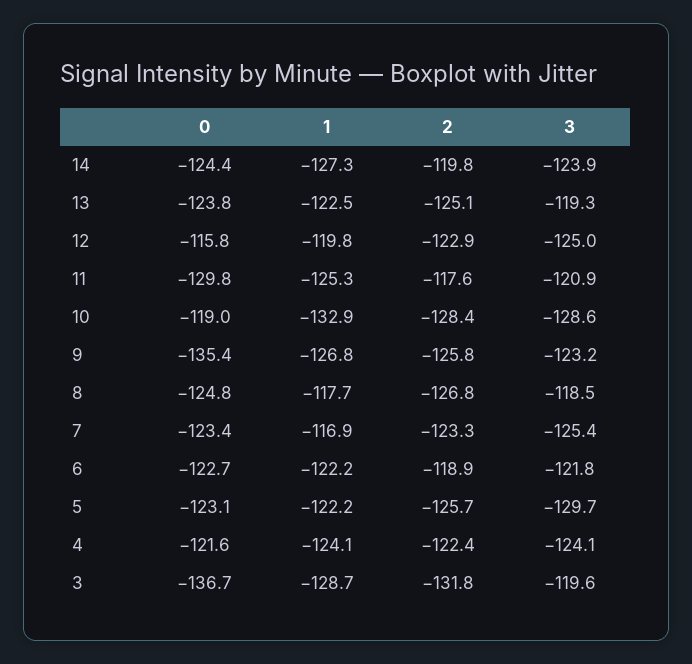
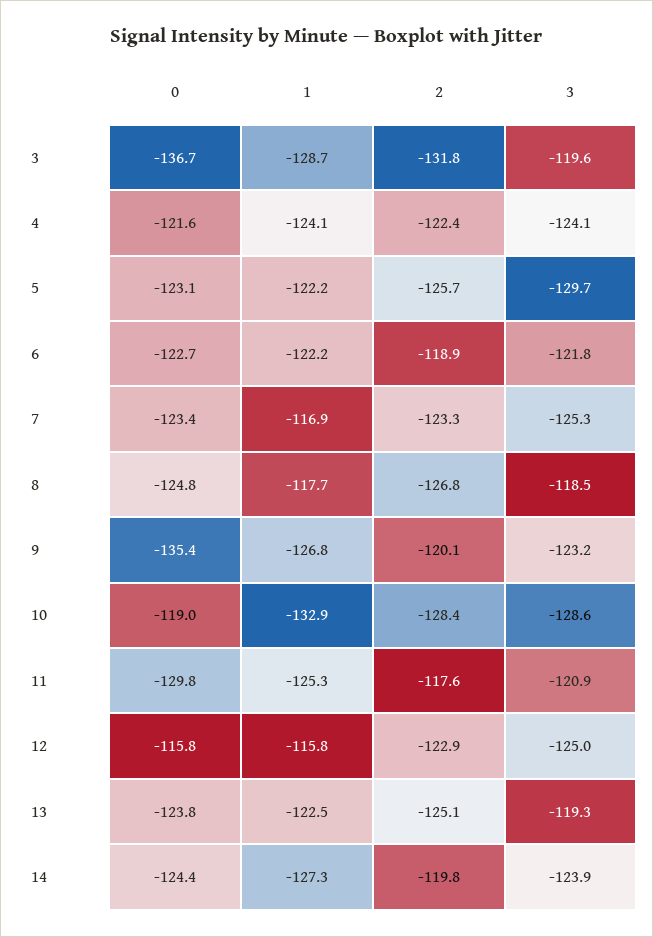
1, 12: -119.8 -> -115.8
2, 9: -125.8 -> -120.1
3, 7: -125.4 -> -125.3

